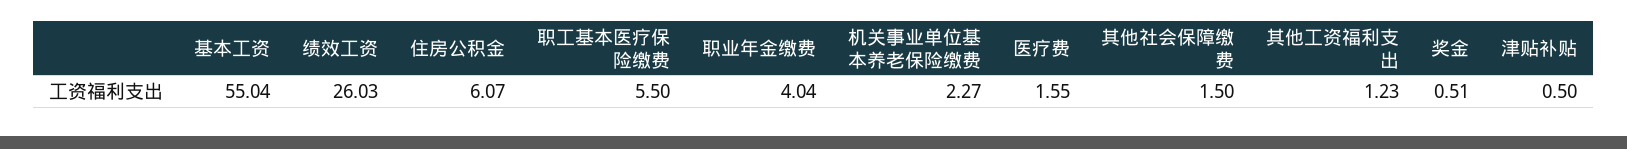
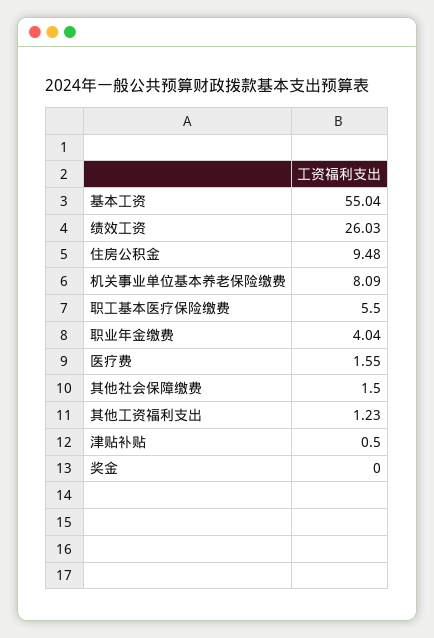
住房公积金: 6.07 -> 9.48
机关事业单位基本养老保险缴费: 2.27 -> 8.09
奖金: 0.51 -> 0

